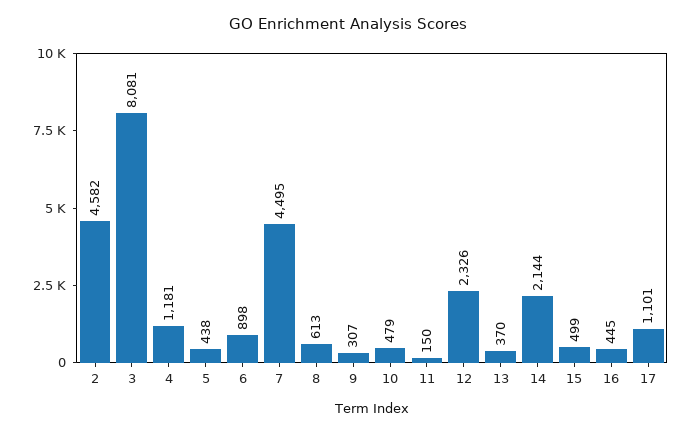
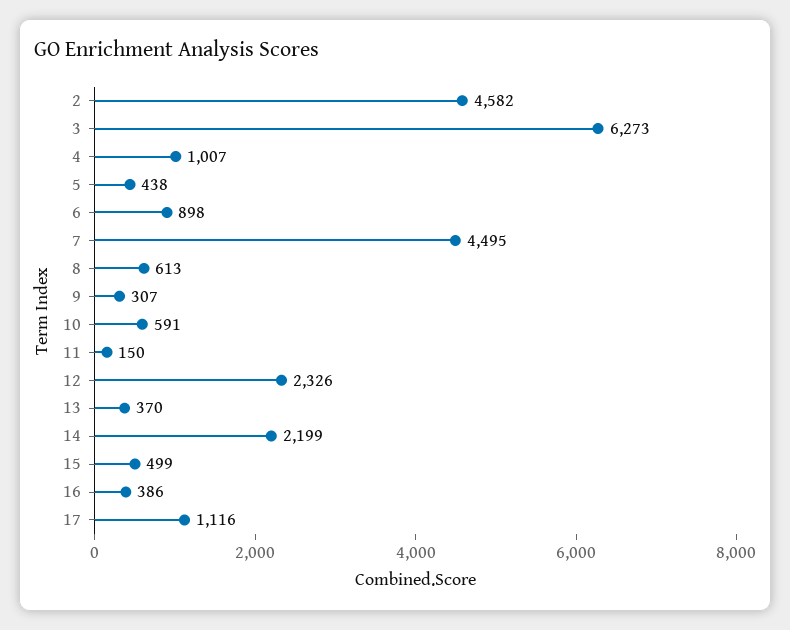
3: 8081 -> 6273
4: 1181 -> 1007
10: 479 -> 591
14: 2144 -> 2199
16: 445 -> 386
17: 1101 -> 1116

